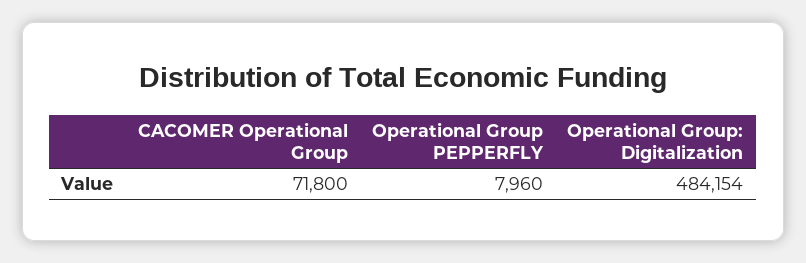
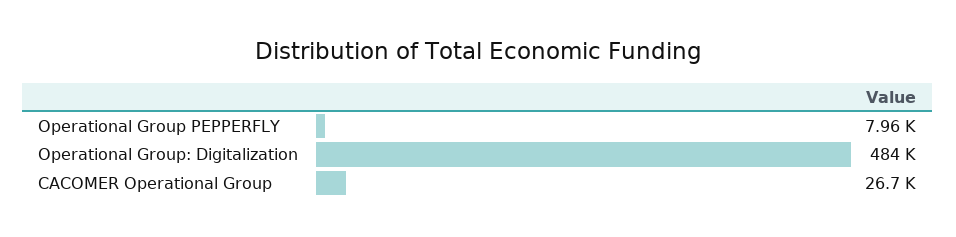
CACOMER Operational Group: 71800 -> 26700

